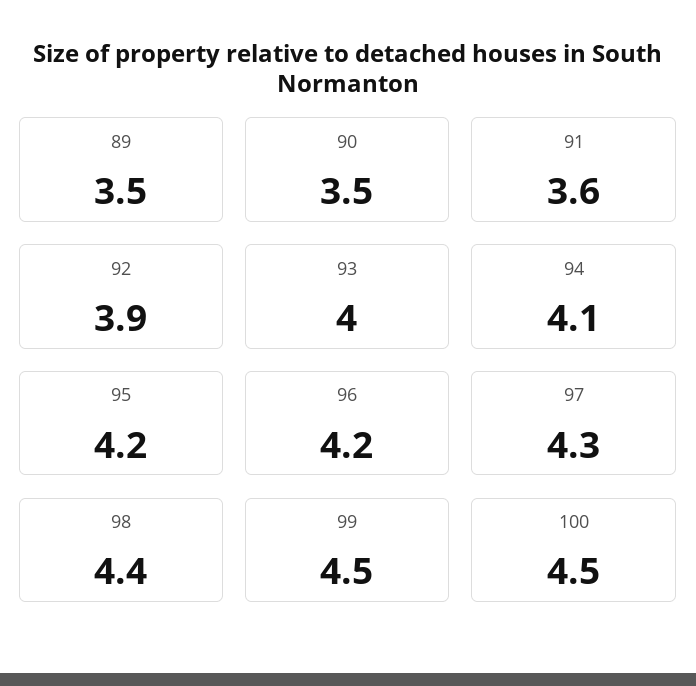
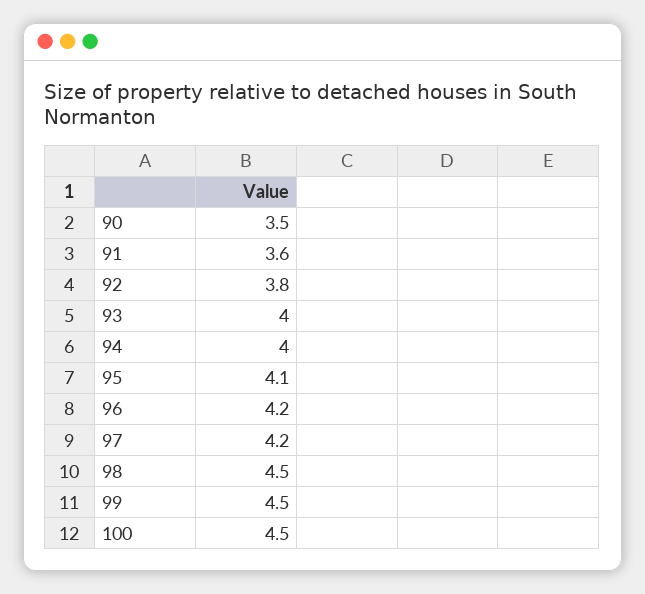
89: 3.5 -> none
92: 3.9 -> 3.8
94: 4.1 -> 4
95: 4.2 -> 4.1
97: 4.3 -> 4.2
98: 4.4 -> 4.5

